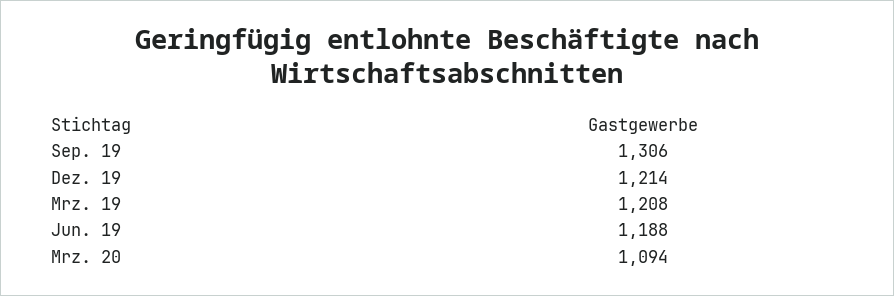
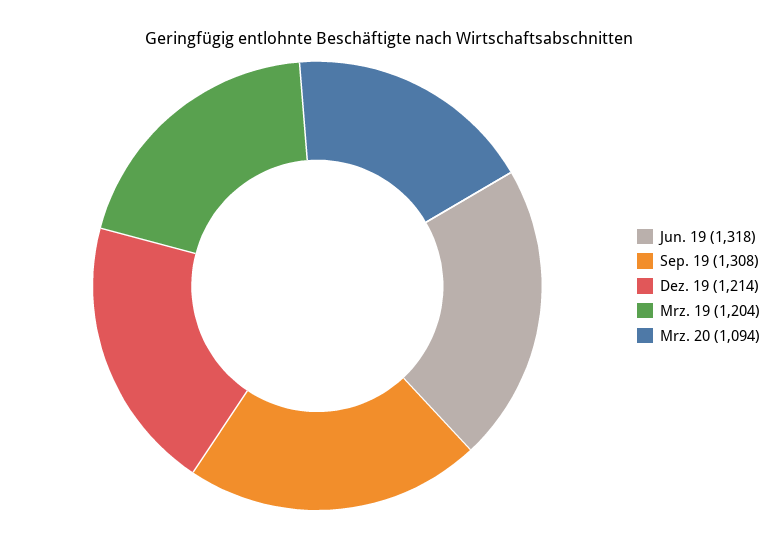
Sep. 19: 1306 -> 1308
Mrz. 19: 1208 -> 1204
Jun. 19: 1188 -> 1318

